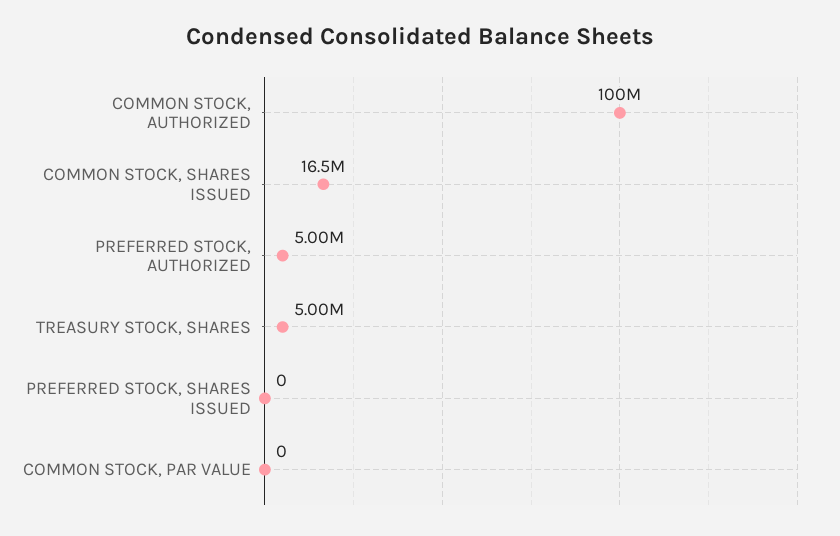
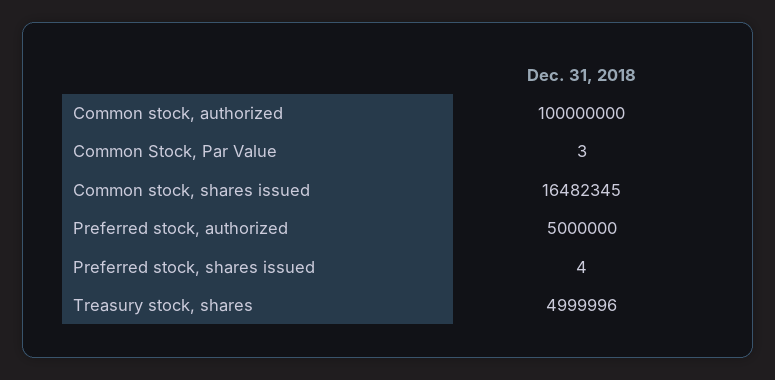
PREFERRED STOCK, SHARES ISSUED: 0 -> 4
COMMON STOCK, PAR VALUE: 0 -> 3

